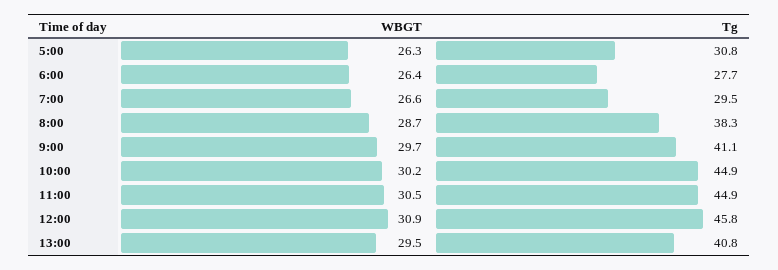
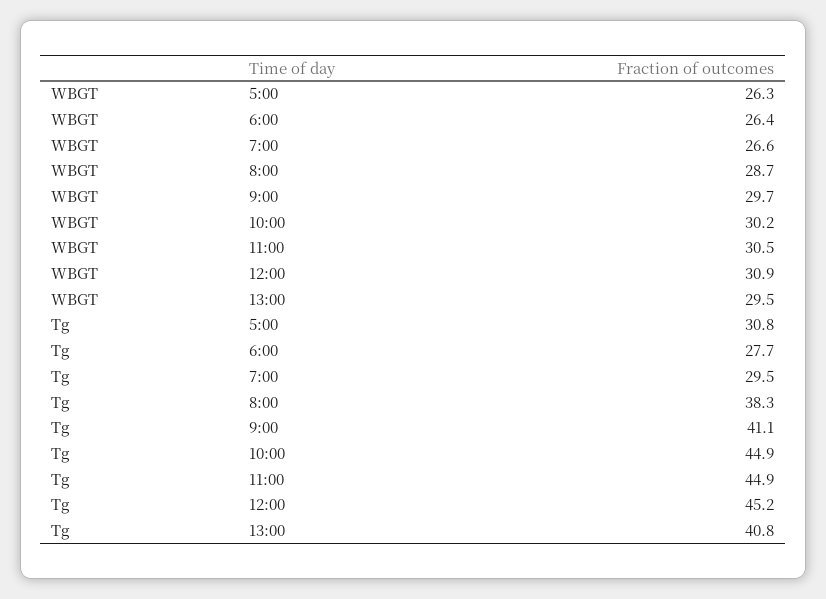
Tg, 12:00: 45.8 -> 45.2

